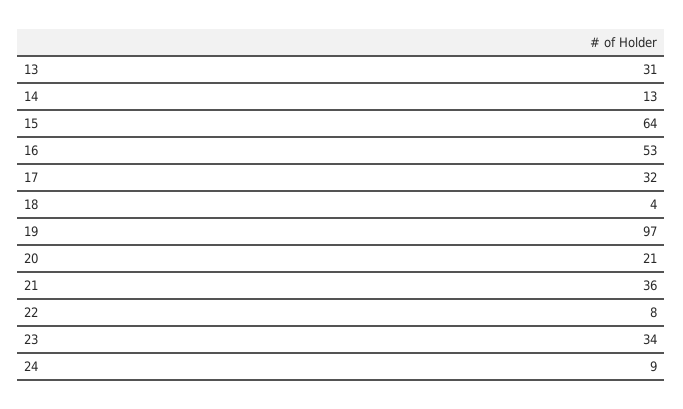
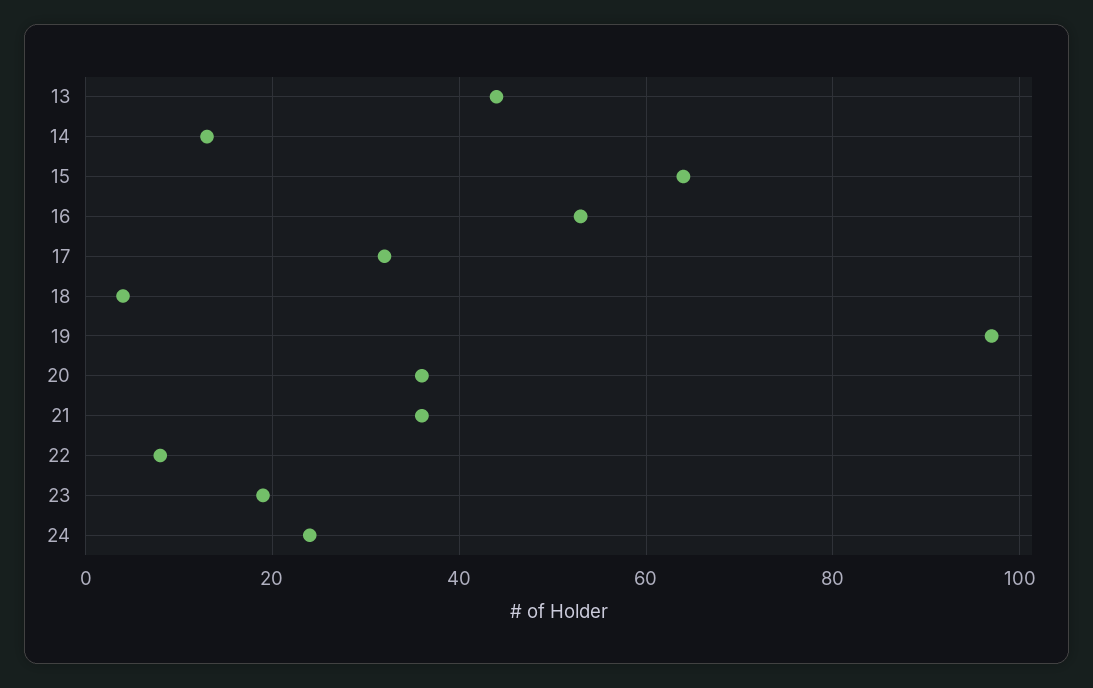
13: 31 -> 45
20: 21 -> 35
23: 34 -> 20
24: 9 -> 25

